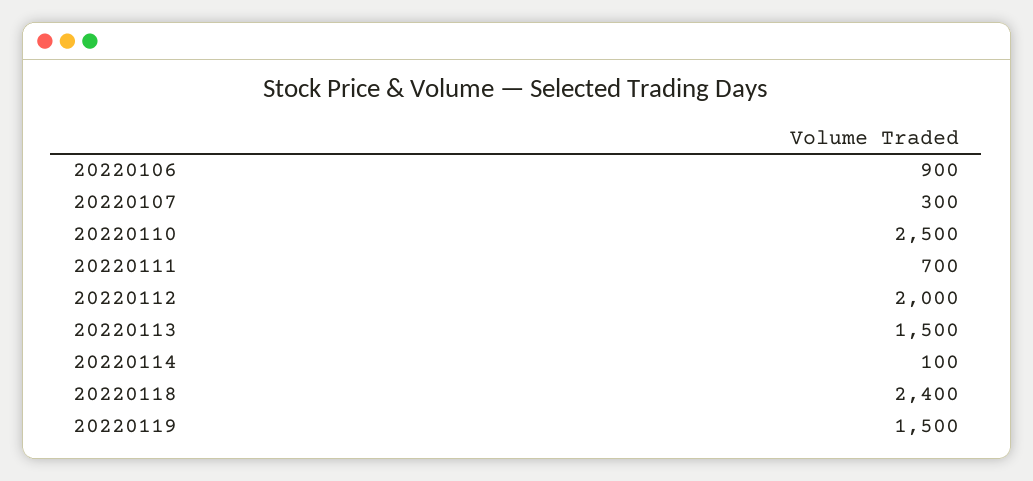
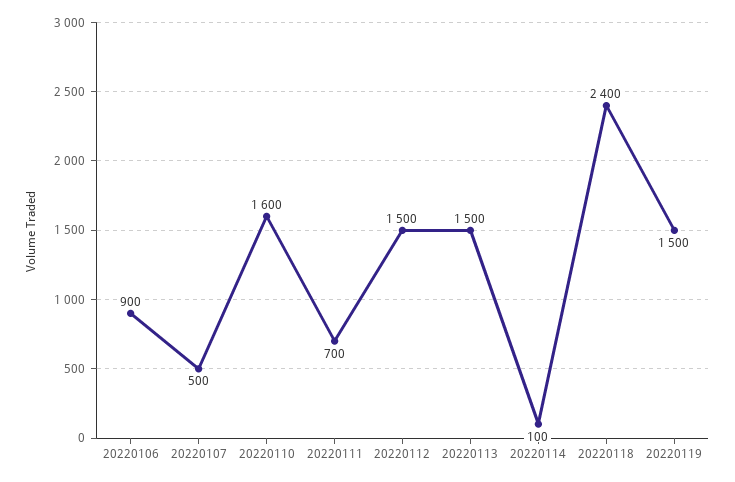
20220107: 300 -> 500
20220110: 2500 -> 1600
20220112: 2000 -> 1500

